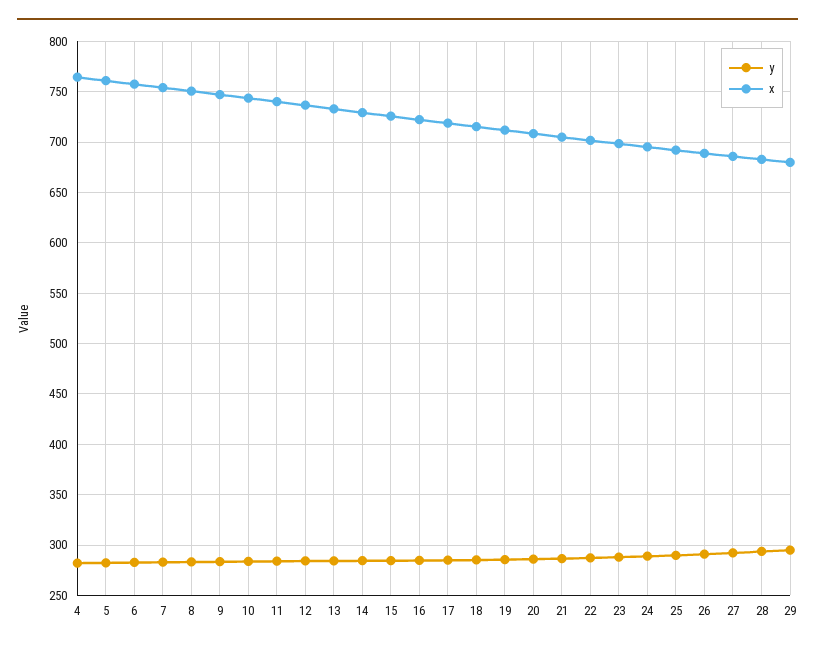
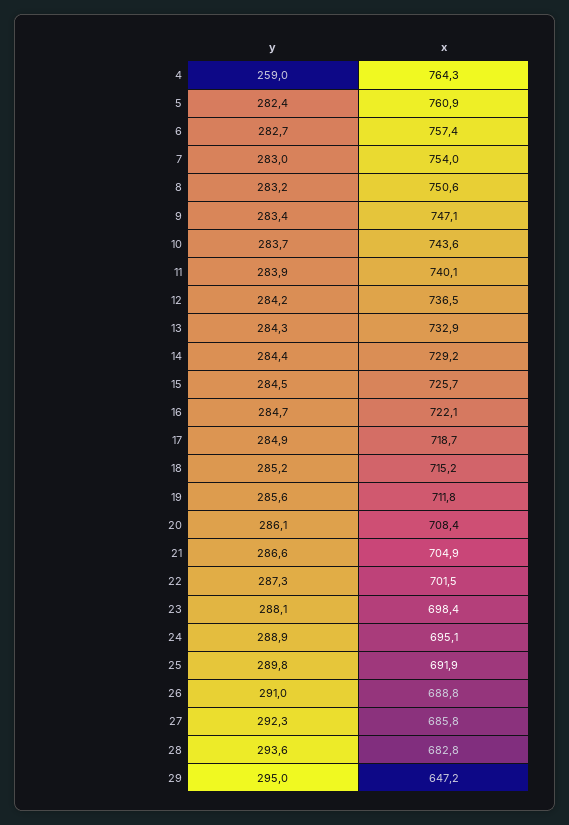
y, 4: 280 -> 259
x, 29: 680 -> 647.2

